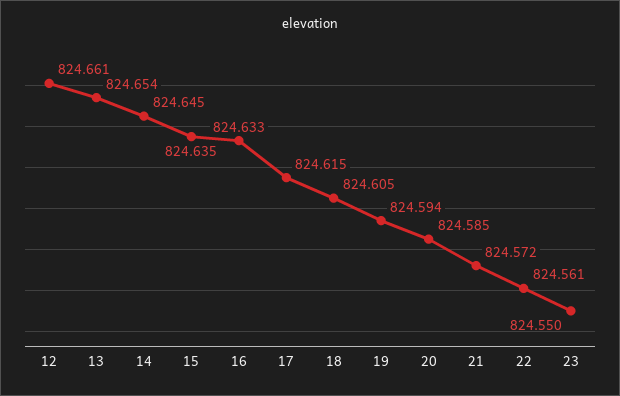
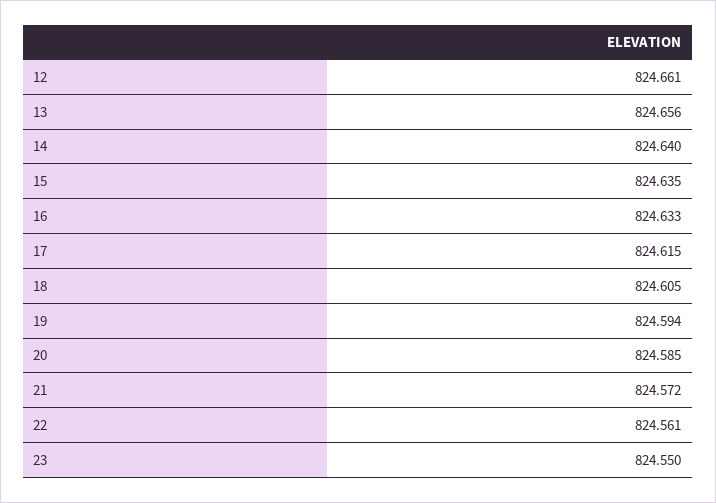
13: 824.654 -> 824.656
14: 824.645 -> 824.64

